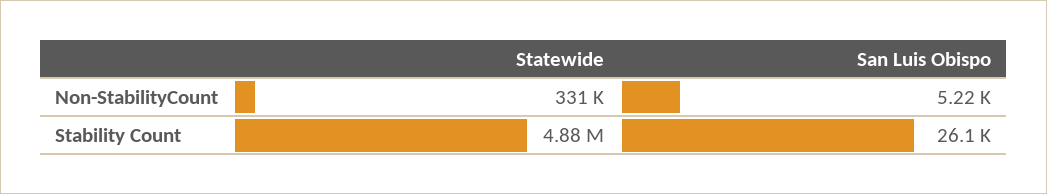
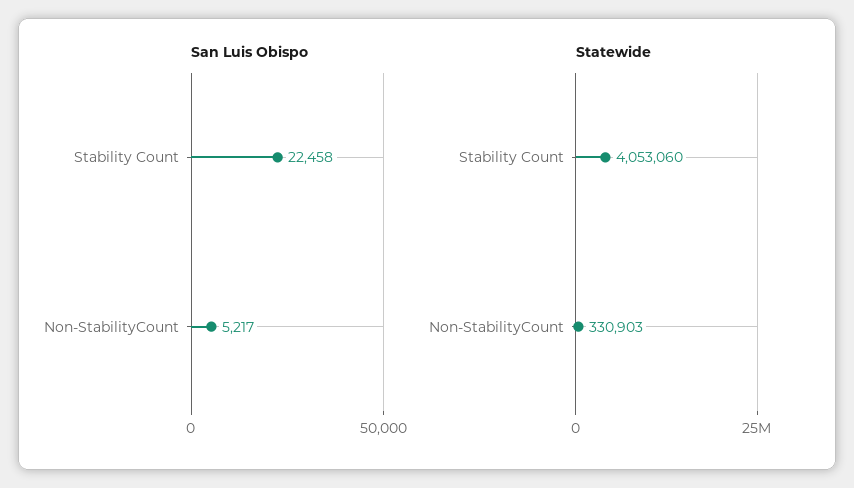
Statewide, Stability Count: 4880000 -> 4053060
San Luis Obispo, Stability Count: 26100 -> 22458

